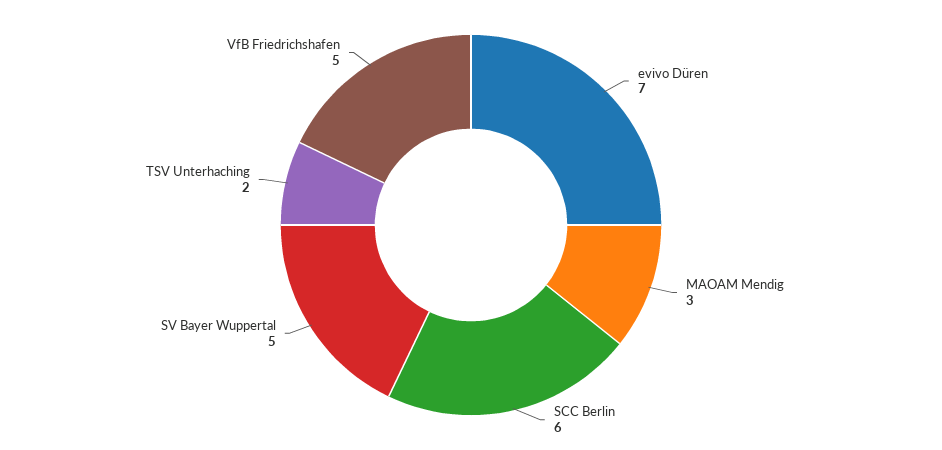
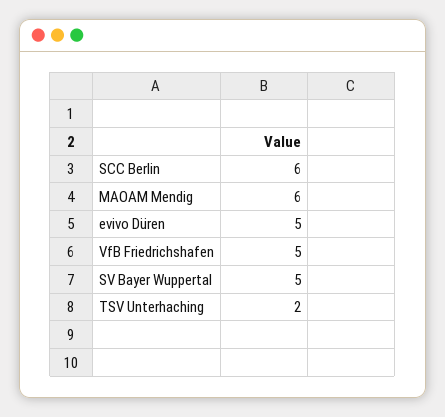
evivo Düren: 7 -> 5
MAOAM Mendig: 3 -> 6

